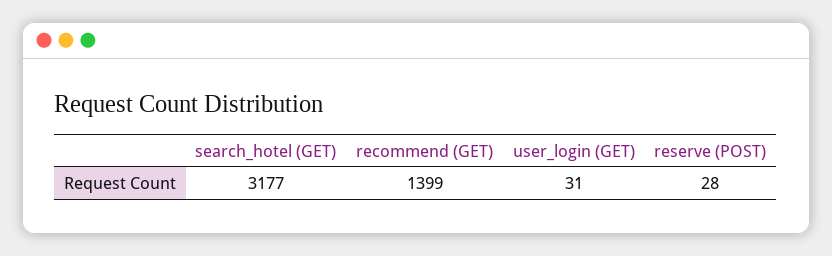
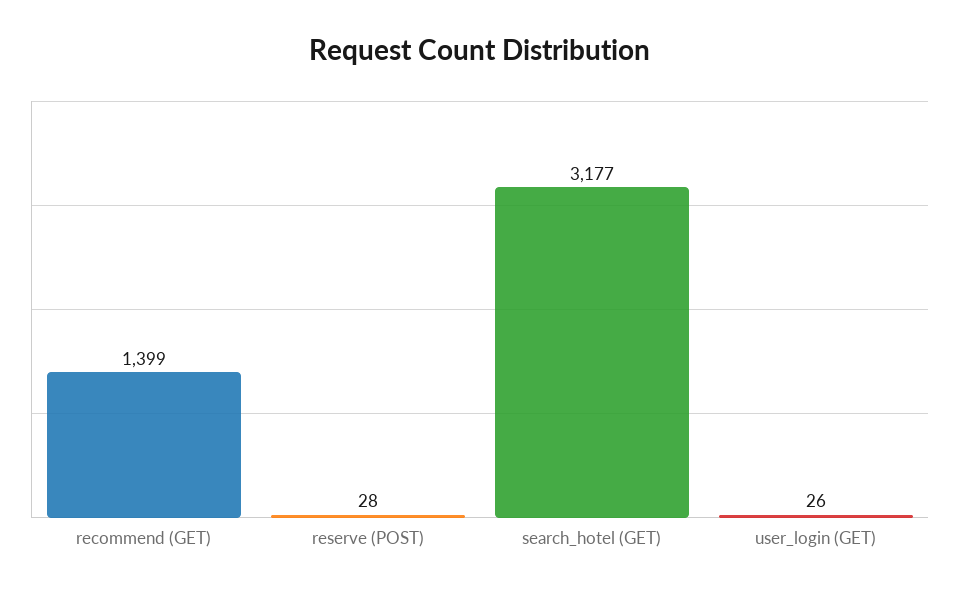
user_login (GET): 31 -> 26

